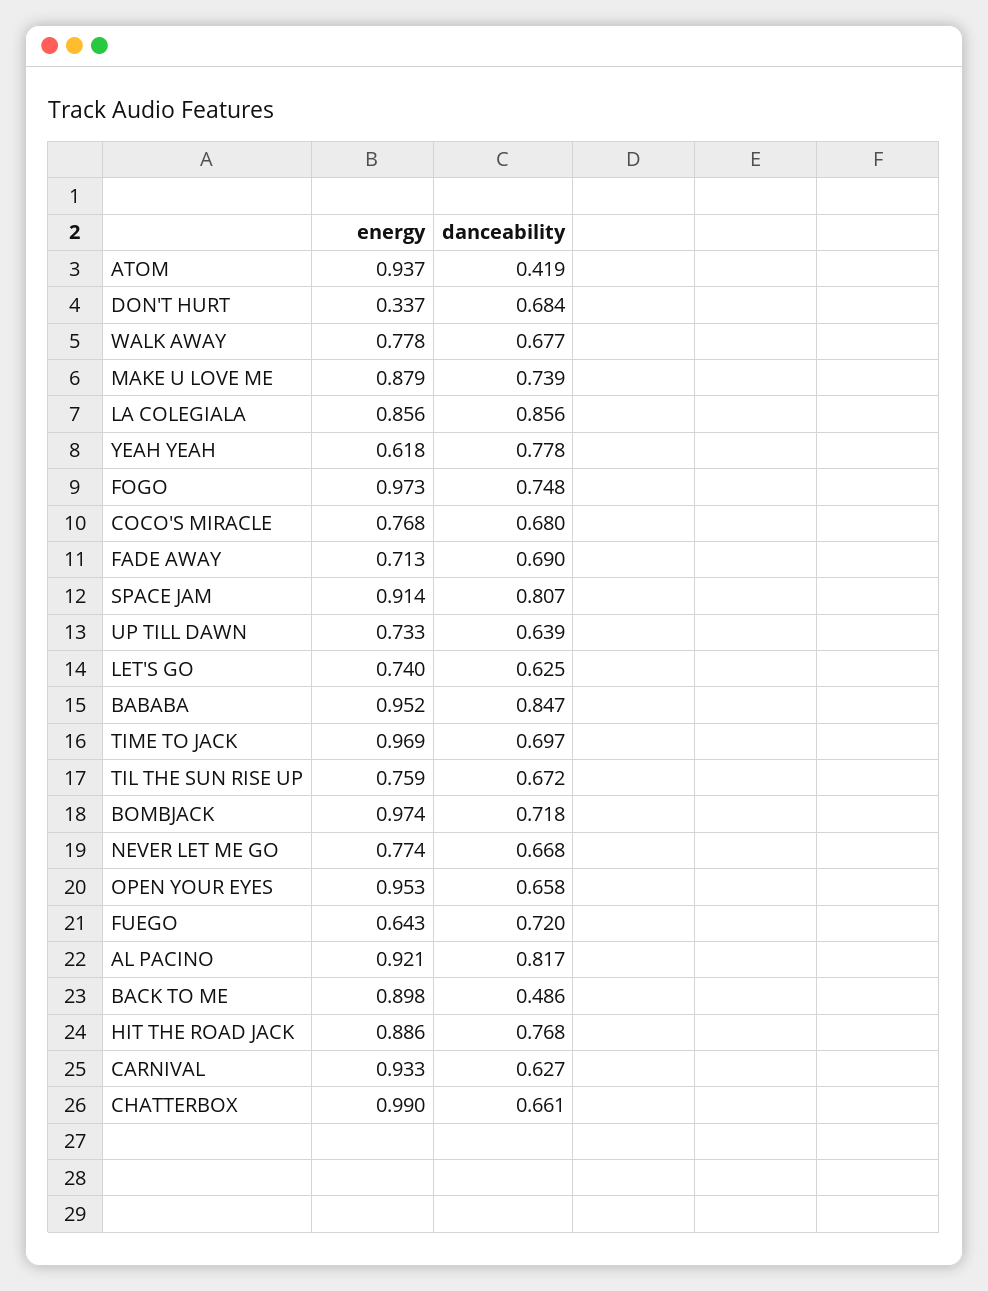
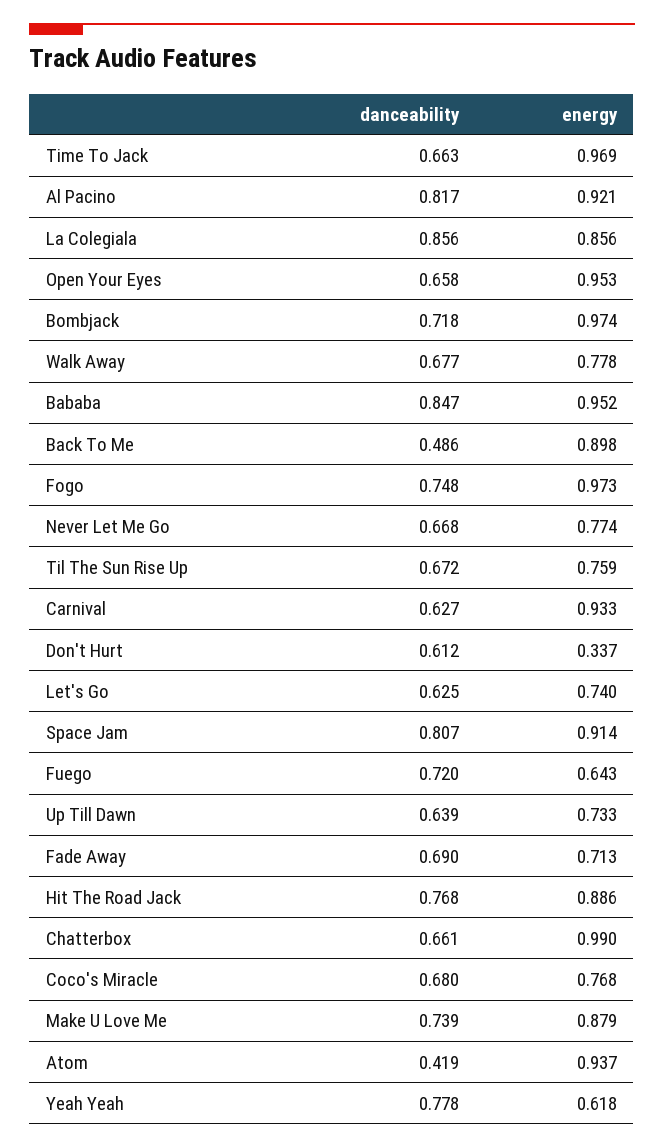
danceability, DON'T HURT: 0.684 -> 0.612
danceability, TIME TO JACK: 0.697 -> 0.663

